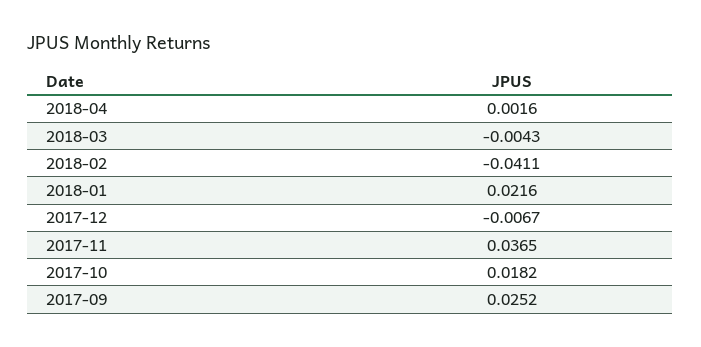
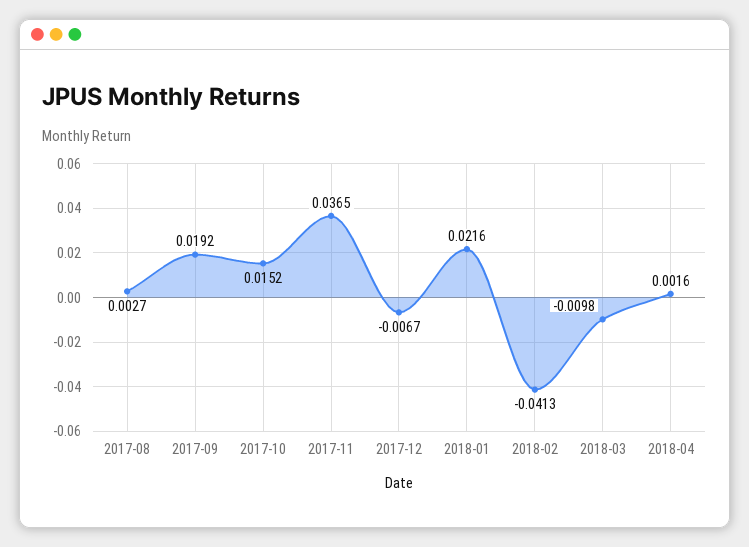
2018-03: -0.0043 -> -0.0098
2018-02: -0.0411 -> -0.0413
2017-10: 0.0182 -> 0.0152
2017-09: 0.0252 -> 0.0192
2017-08: none -> 0.0027

